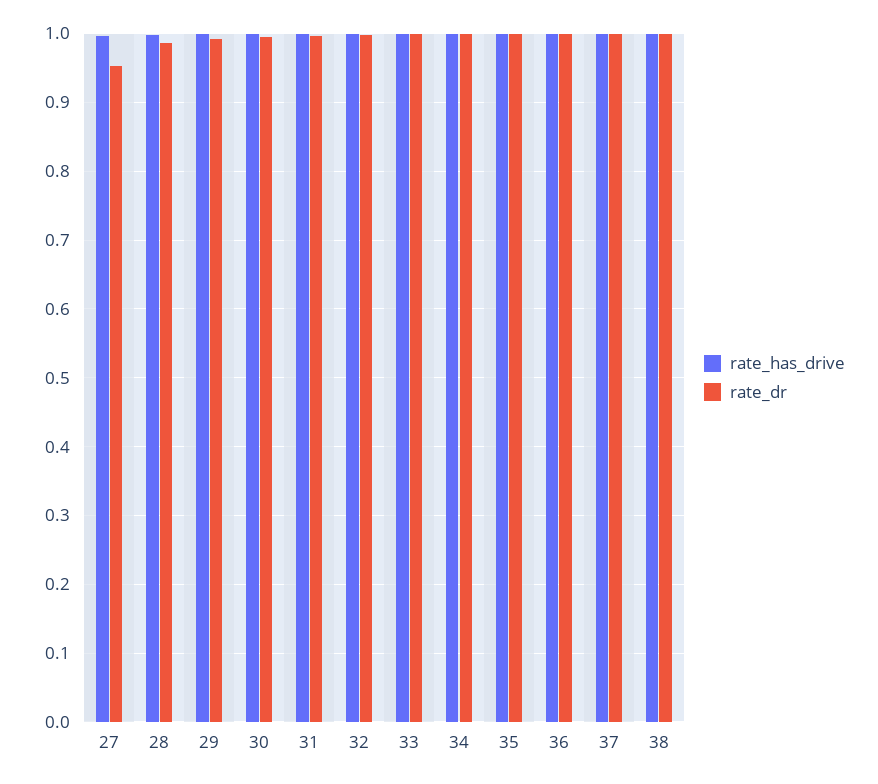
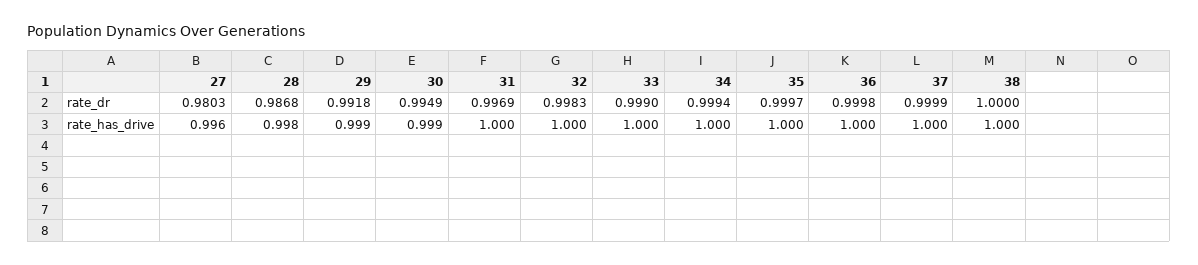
rate_dr, 27: 0.95 -> 0.9803

